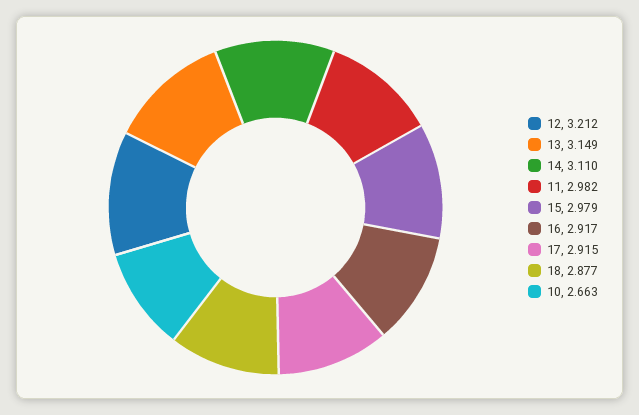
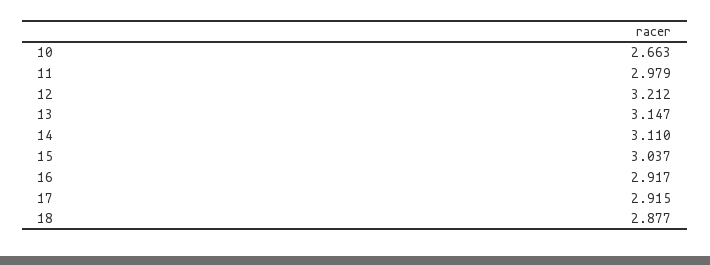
13: 3.149 -> 3.147
11: 2.982 -> 2.979
15: 2.979 -> 3.037

